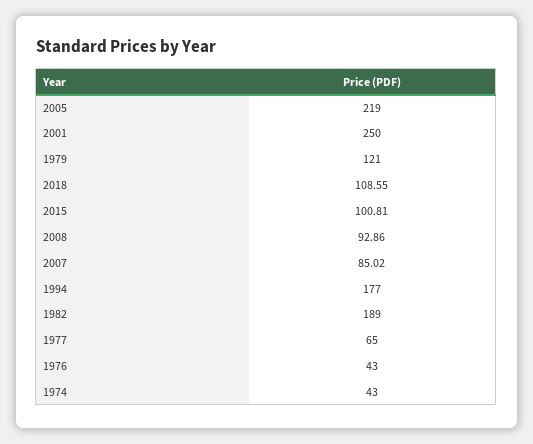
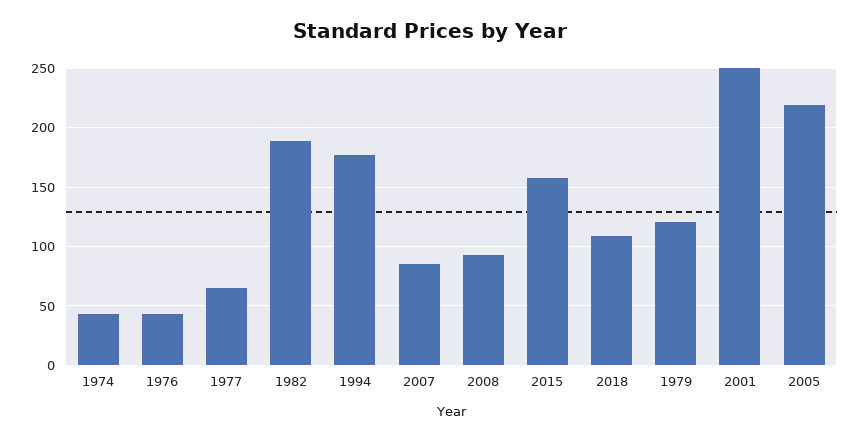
2015: 100.81 -> 160

